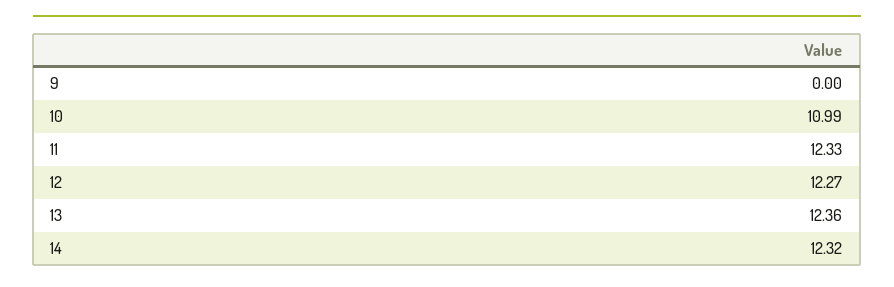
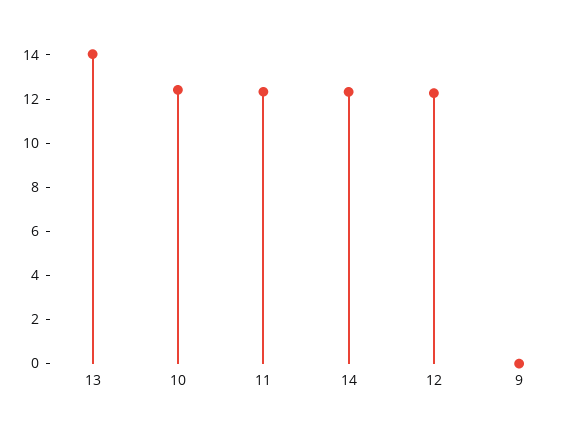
10: 10.99 -> 12.5
13: 12.36 -> 14

